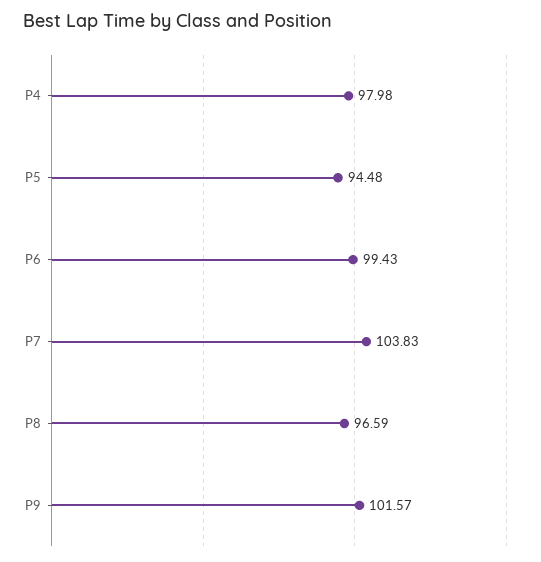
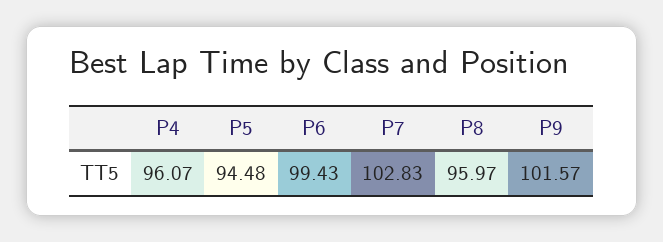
P4: 97.98 -> 96.07
P7: 103.83 -> 102.83
P8: 96.59 -> 95.97

